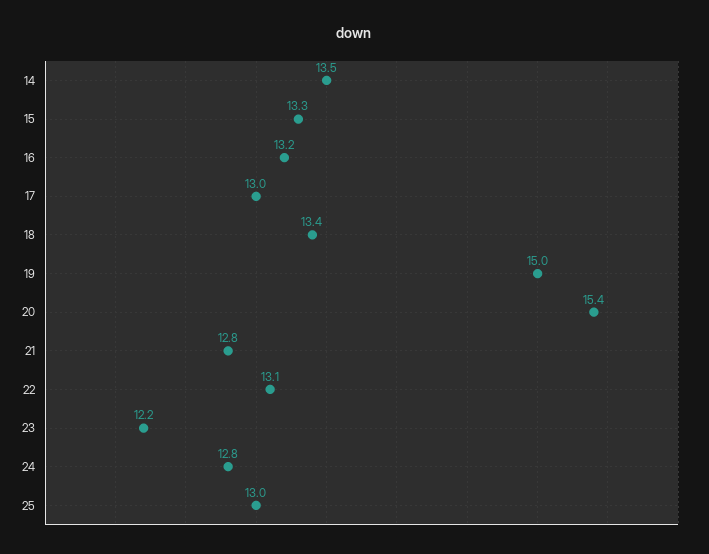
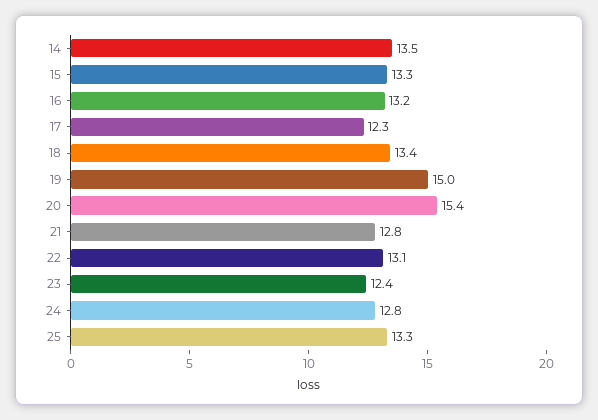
17: 13 -> 12.3
23: 12.2 -> 12.4
25: 13 -> 13.3

